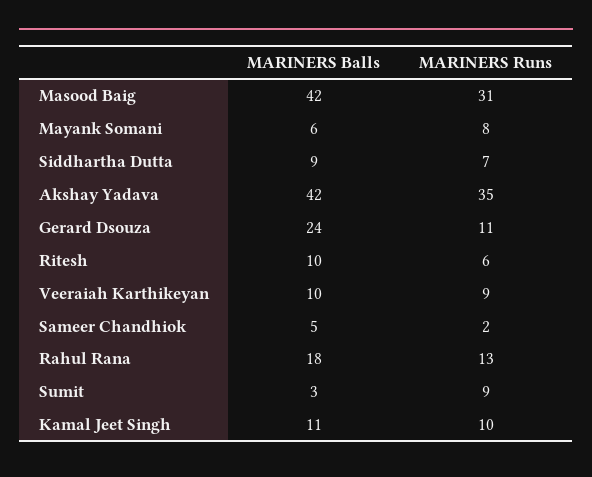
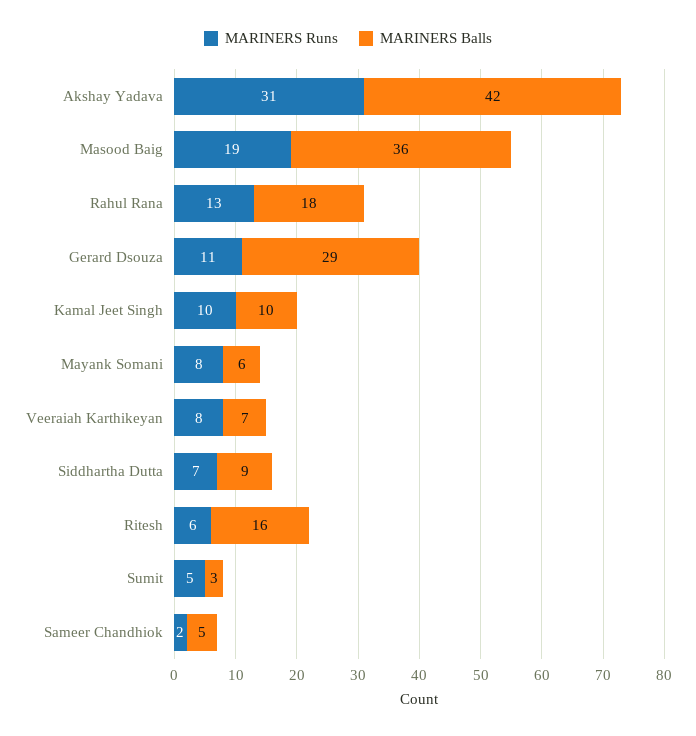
MARINERS Balls, Masood Baig: 42 -> 36
MARINERS Runs, Masood Baig: 31 -> 19
MARINERS Runs, Akshay Yadava: 35 -> 31
MARINERS Balls, Gerard Dsouza: 24 -> 29
MARINERS Balls, Ritesh: 10 -> 16
MARINERS Balls, Veeraiah Karthikeyan: 10 -> 7
MARINERS Runs, Veeraiah Karthikeyan: 9 -> 8
MARINERS Runs, Sumit: 9 -> 5
MARINERS Balls, Kamal Jeet Singh: 11 -> 10

